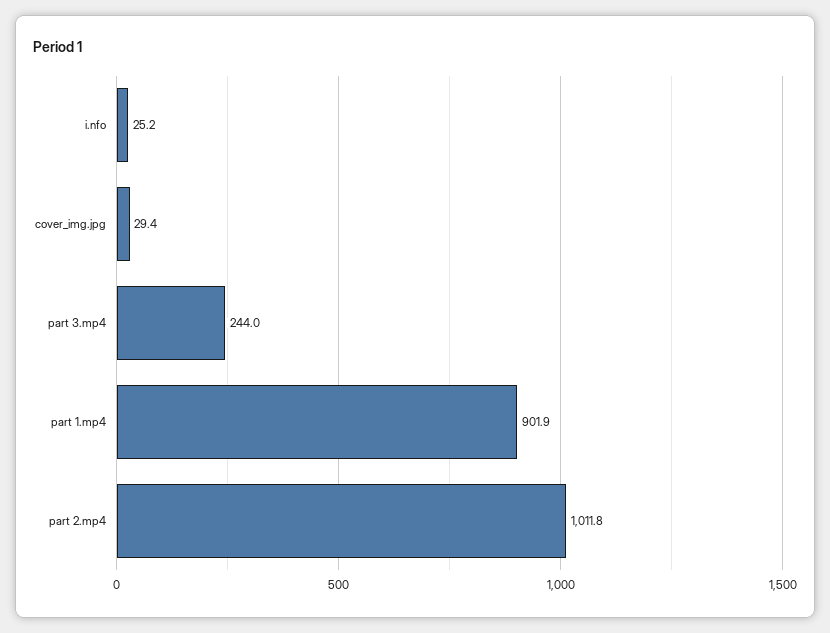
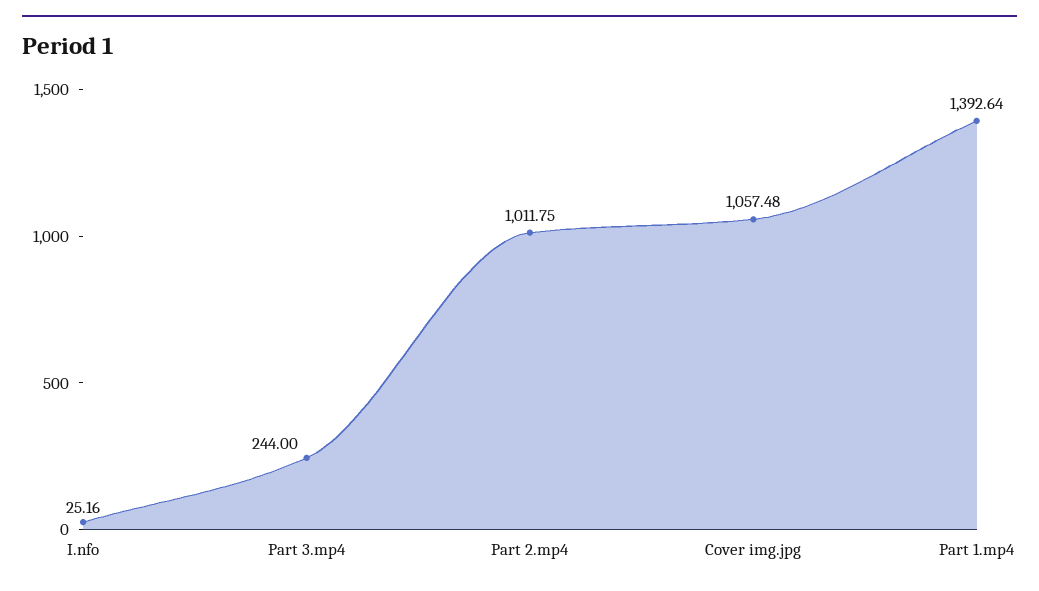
cover_img.jpg: 29.4 -> 1057.48
part 1.mp4: 901.9 -> 1392.64

